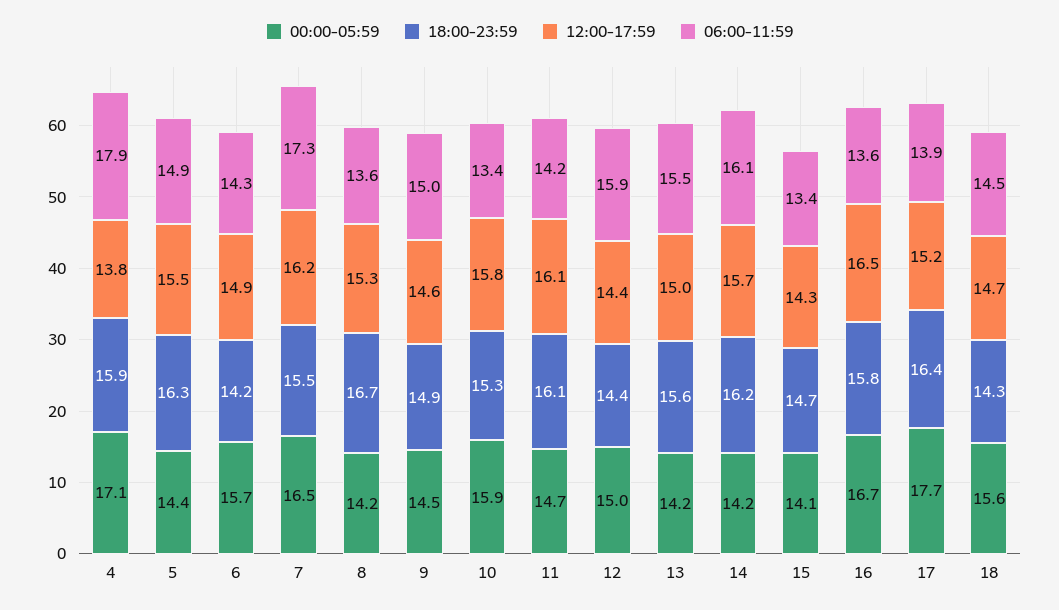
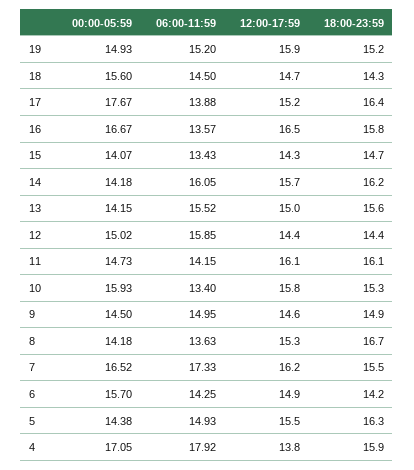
00:00-05:59, 19: none -> 14.93
06:00-11:59, 19: none -> 15.2
12:00-17:59, 19: none -> 15.9
18:00-23:59, 19: none -> 15.2

